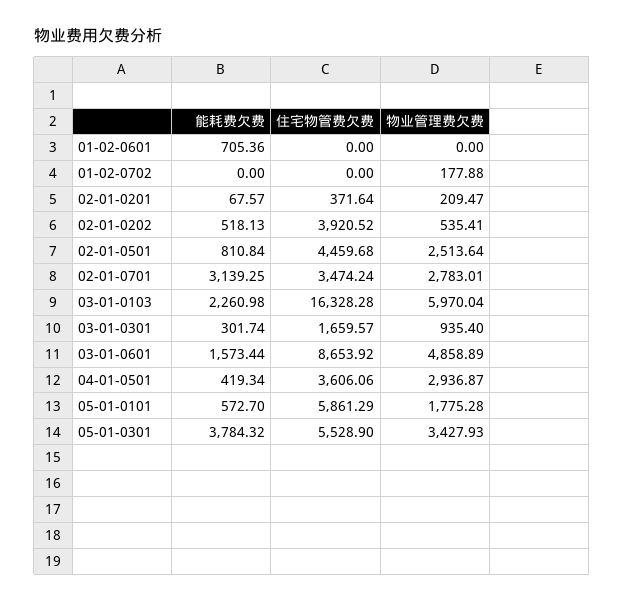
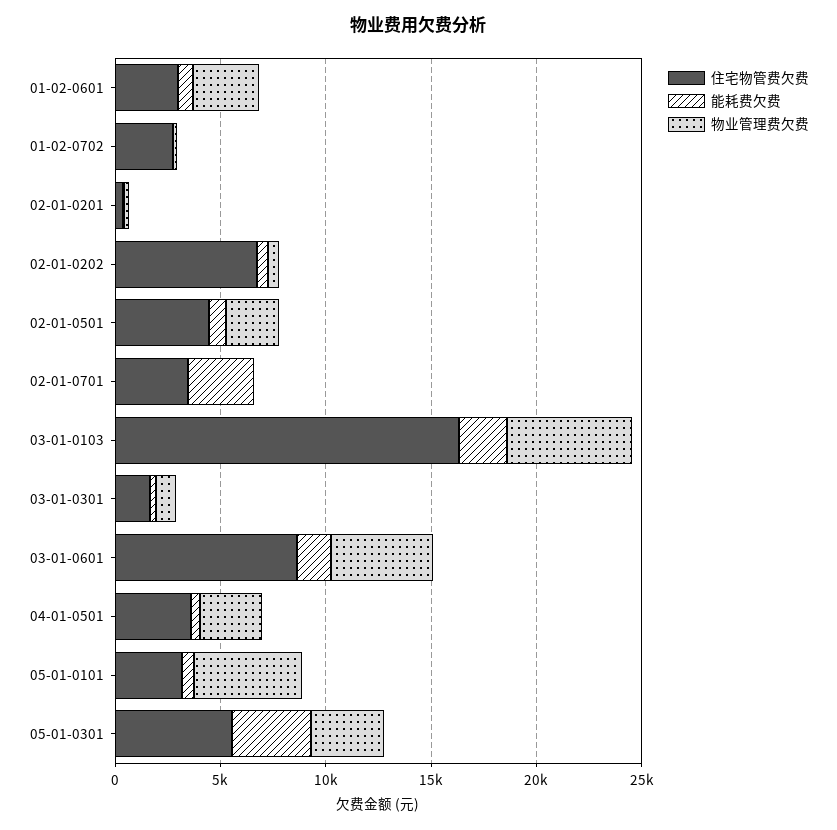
住宅物管费欠费, 01-02-0601: 0 -> 3000
物业管理费欠费, 01-02-0601: 0 -> 3000
住宅物管费欠费, 01-02-0702: 0 -> 3000
住宅物管费欠费, 02-01-0202: 3920.52 -> 7000
物业管理费欠费, 02-01-0701: 2783.01 -> 0
住宅物管费欠费, 05-01-0101: 5861.29 -> 3000
物业管理费欠费, 05-01-0101: 1775.28 -> 5000

